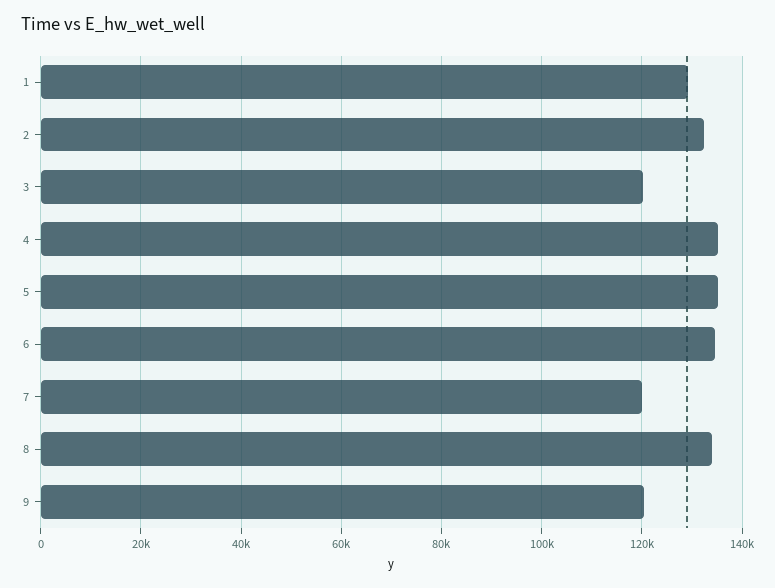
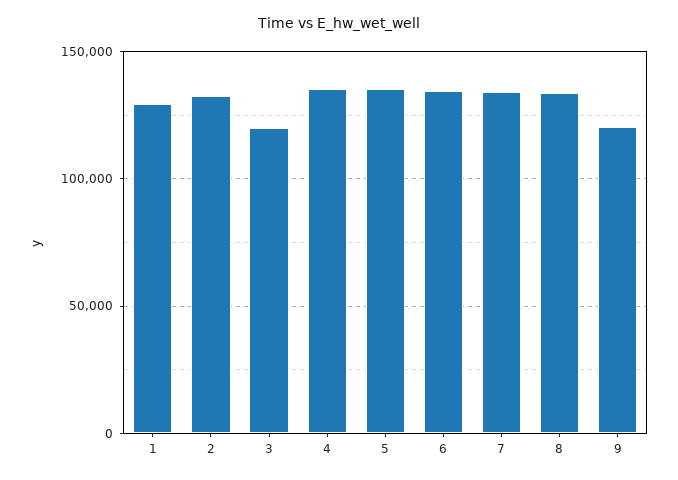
7: 120000 -> 135000

